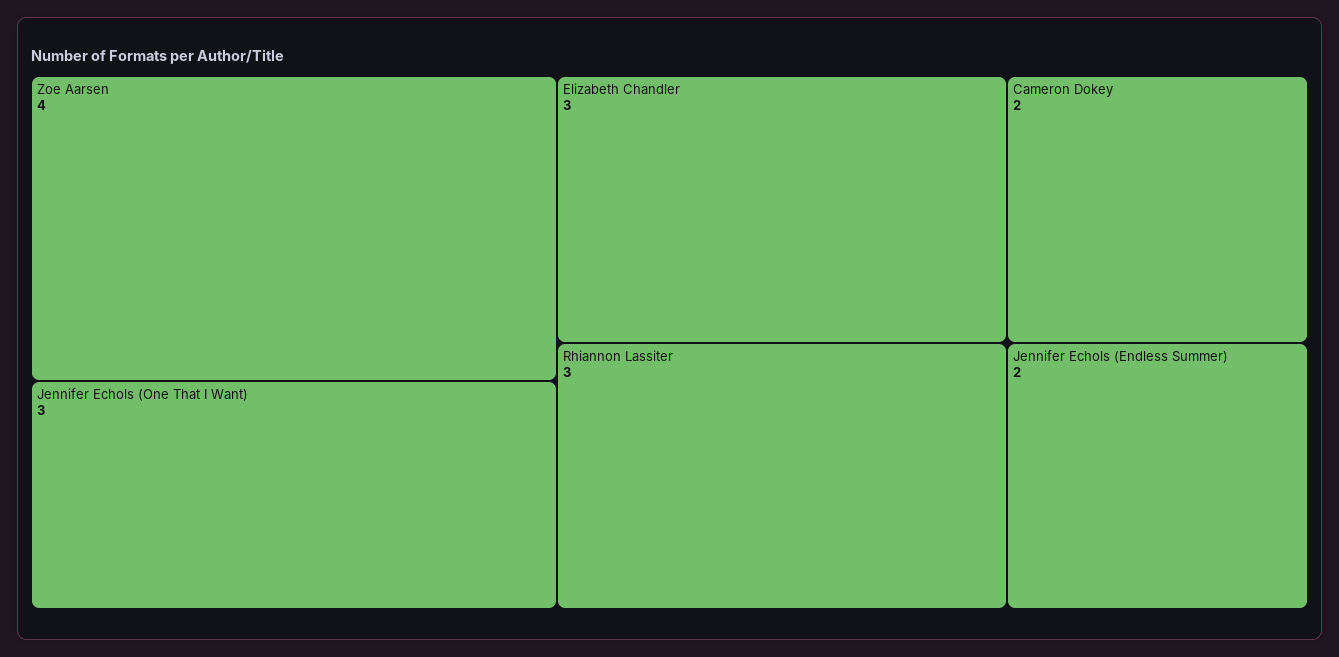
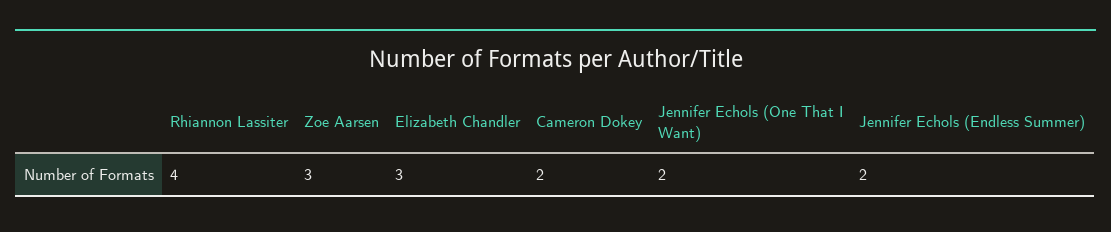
Zoe Aarsen: 4 -> 3
Jennifer Echols (One That I Want): 3 -> 2
Rhiannon Lassiter: 3 -> 4

